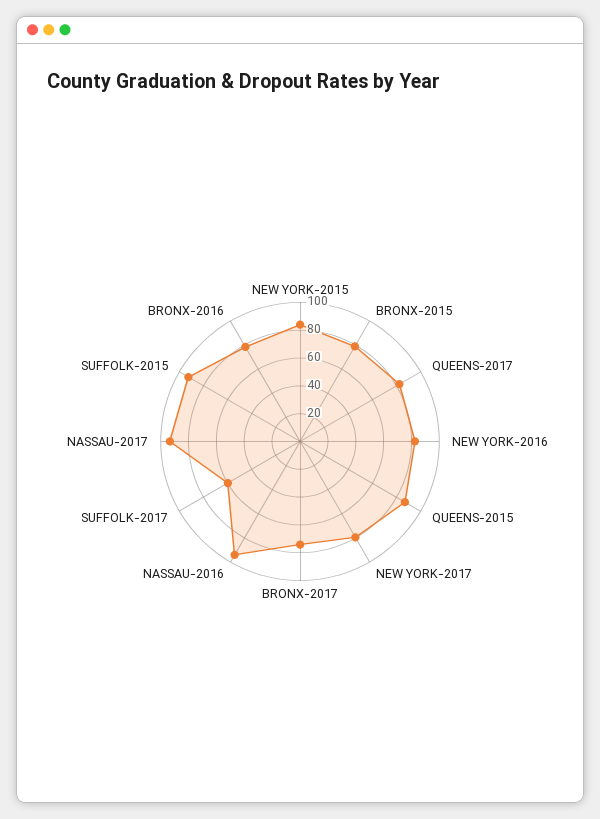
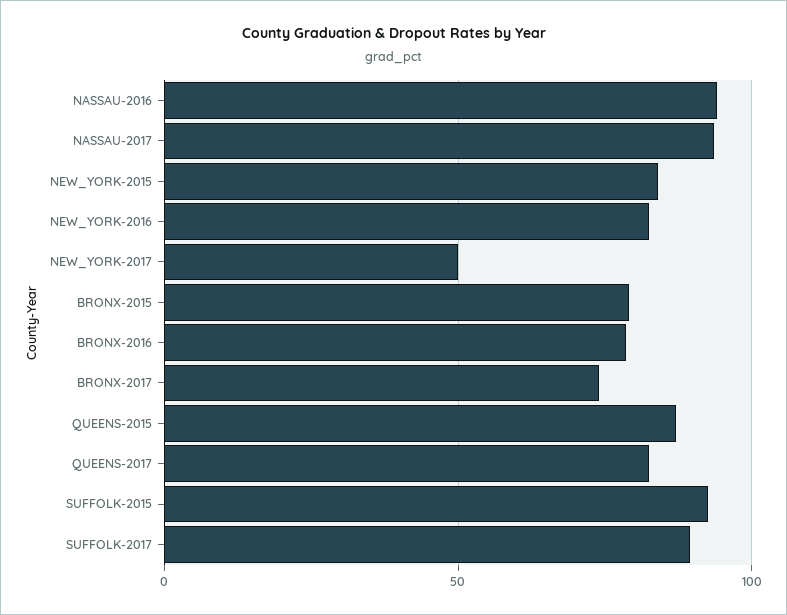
NEW YORK-2017: 80 -> 50
SUFFOLK-2017: 60 -> 90

